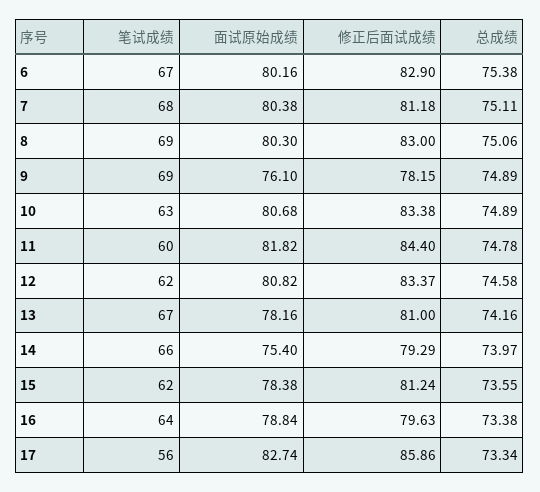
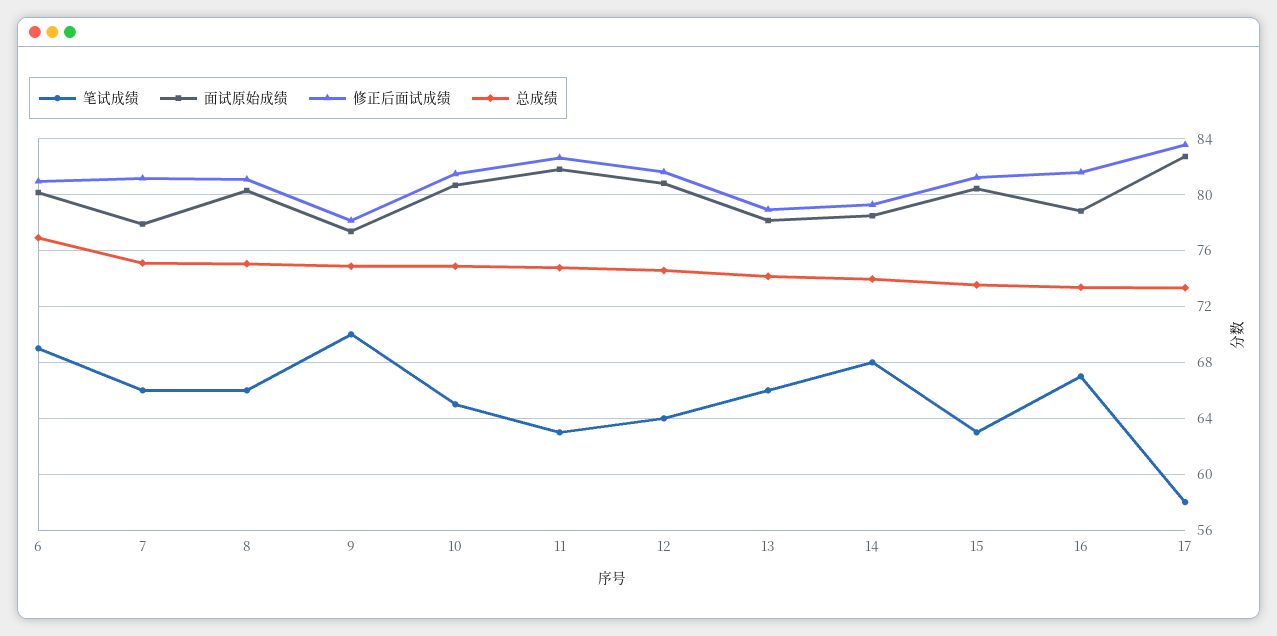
笔试成绩, 6: 67 -> 69
修正后面试成绩, 6: 82.9 -> 81
总成绩, 6: 75.38 -> 77
笔试成绩, 7: 68 -> 66
面试原始成绩, 7: 80.38 -> 78
笔试成绩, 8: 69 -> 66
修正后面试成绩, 8: 83 -> 81
笔试成绩, 9: 69 -> 70
面试原始成绩, 9: 76.1 -> 77.5
笔试成绩, 10: 63 -> 65
修正后面试成绩, 10: 83.38 -> 81.5
笔试成绩, 11: 60 -> 63
修正后面试成绩, 11: 84.4 -> 82.5
笔试成绩, 12: 62 -> 64
修正后面试成绩, 12: 83.37 -> 81.5
笔试成绩, 13: 67 -> 66
修正后面试成绩, 13: 81 -> 79
笔试成绩, 14: 66 -> 68
面试原始成绩, 14: 75.4 -> 78.5
笔试成绩, 15: 62 -> 63
面试原始成绩, 15: 78.38 -> 80.5
笔试成绩, 16: 64 -> 67
修正后面试成绩, 16: 79.63 -> 81.5
笔试成绩, 17: 56 -> 58
修正后面试成绩, 17: 85.86 -> 83.5

